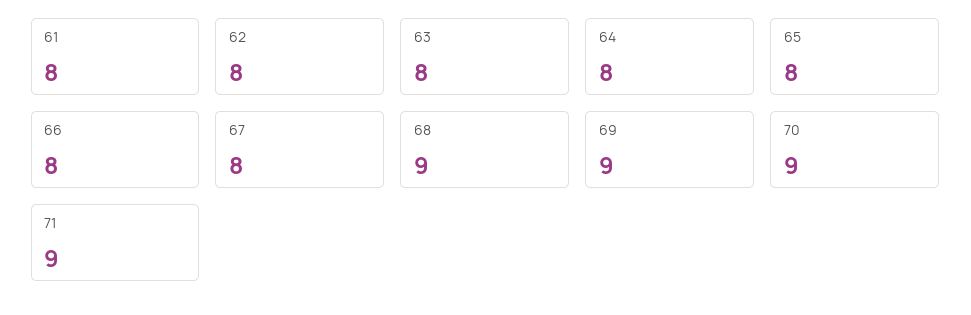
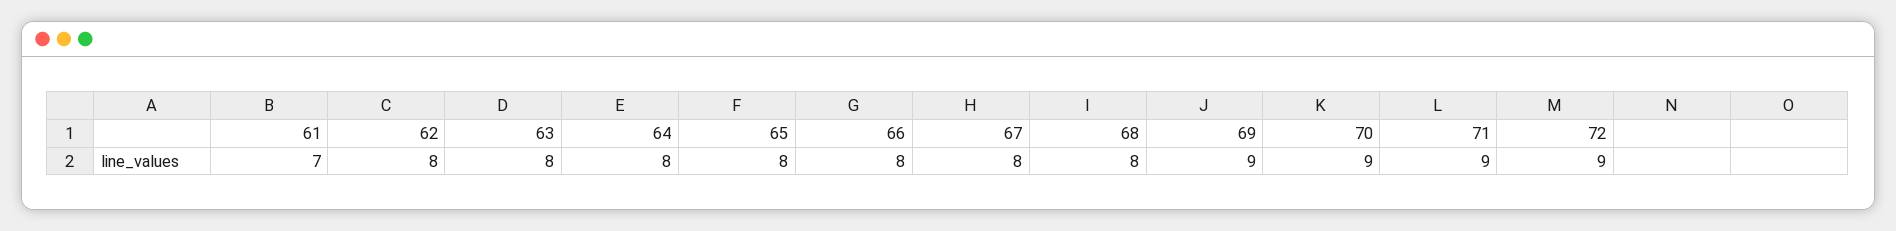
61: 8 -> 7
68: 9 -> 8
72: none -> 9

